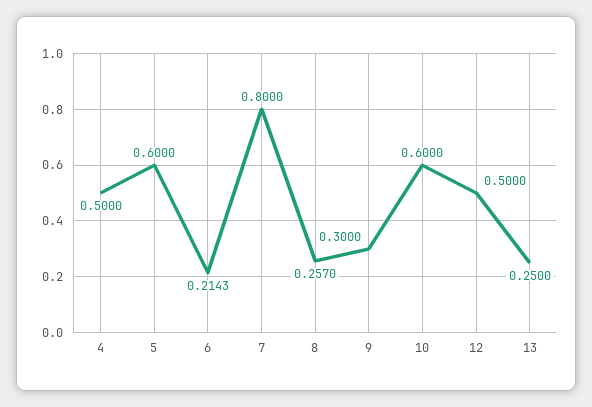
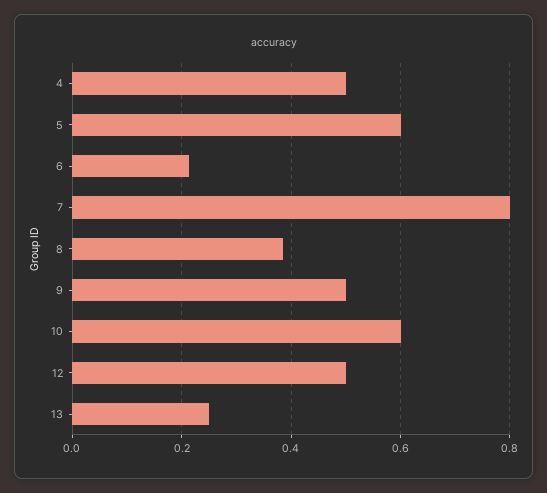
8: 0.257 -> 0.38
9: 0.3 -> 0.5

